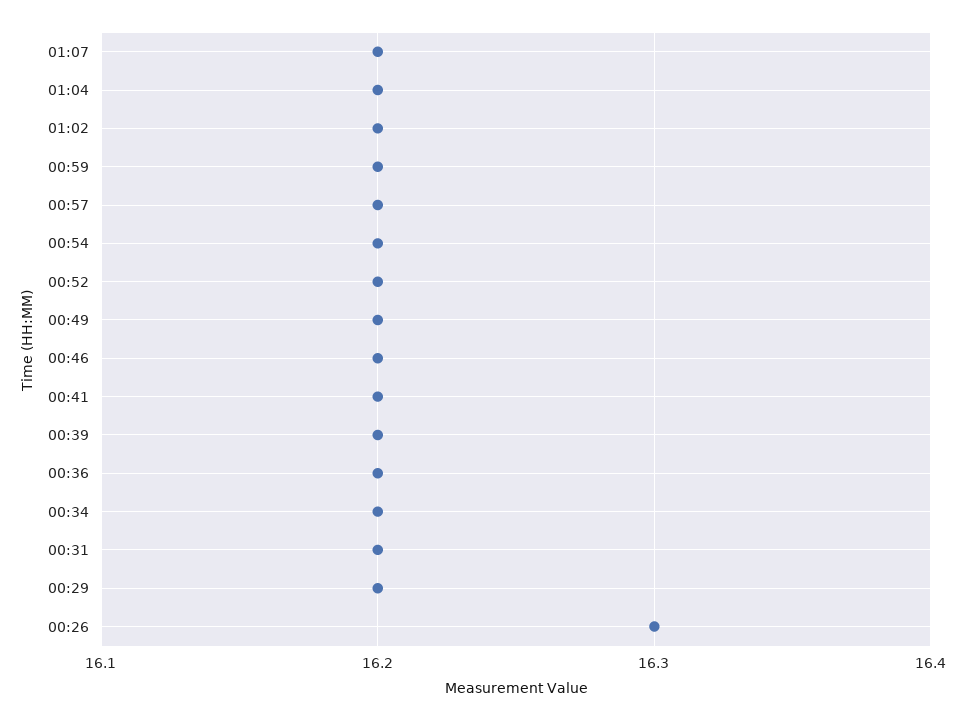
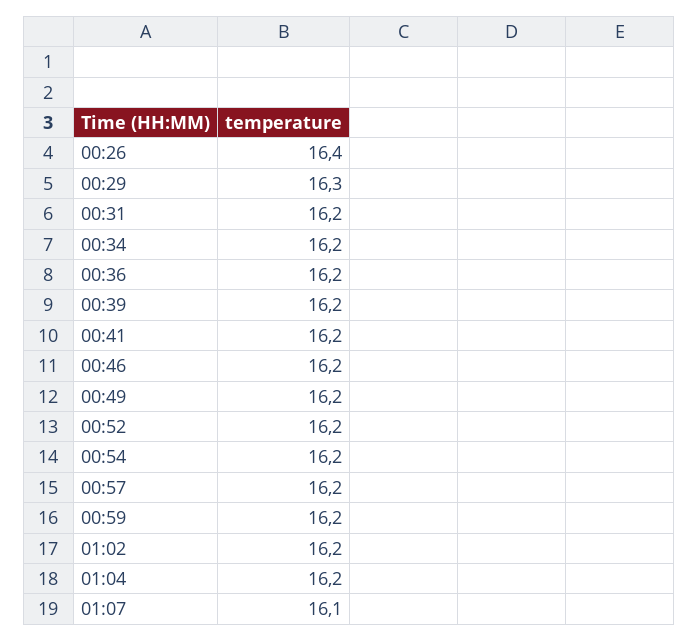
01:07: 16.2 -> 16.1
00:29: 16.2 -> 16.3
00:26: 16.3 -> 16.4

